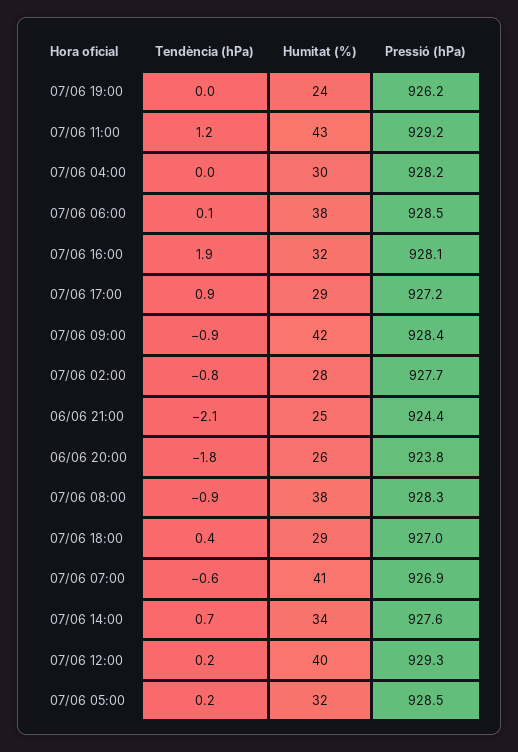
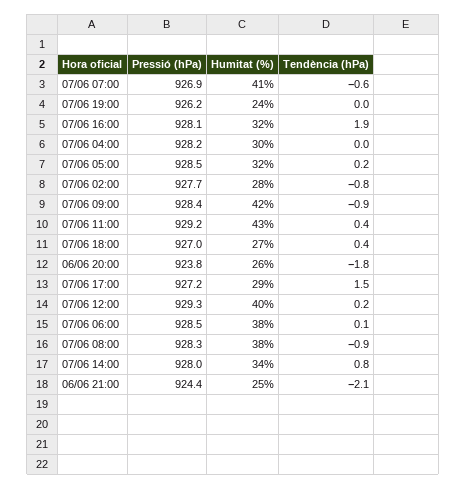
Tendència (hPa), 07/06 11:00: 1.2 -> 0.4
Tendència (hPa), 07/06 17:00: 0.9 -> 1.5
Humitat (%), 07/06 18:00: 29 -> 27
Tendència (hPa), 07/06 14:00: 0.7 -> 0.8
Pressió (hPa), 07/06 14:00: 927.6 -> 928

